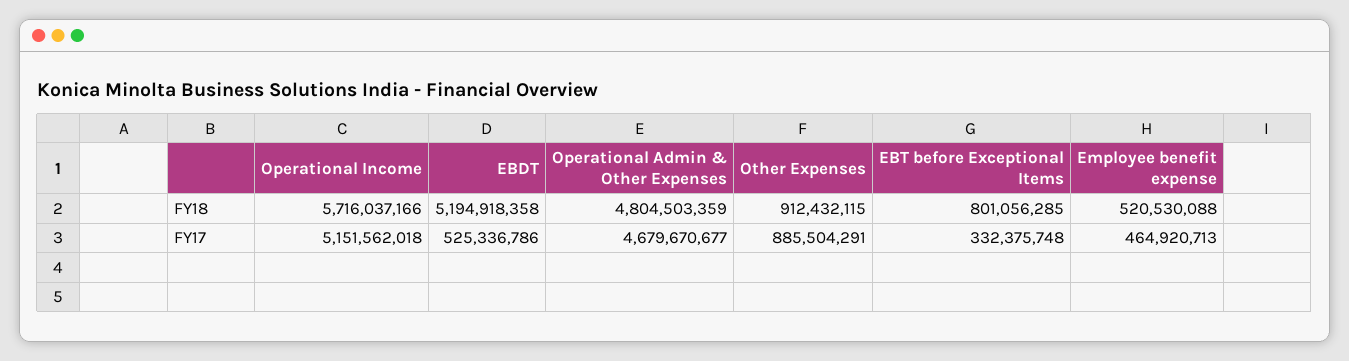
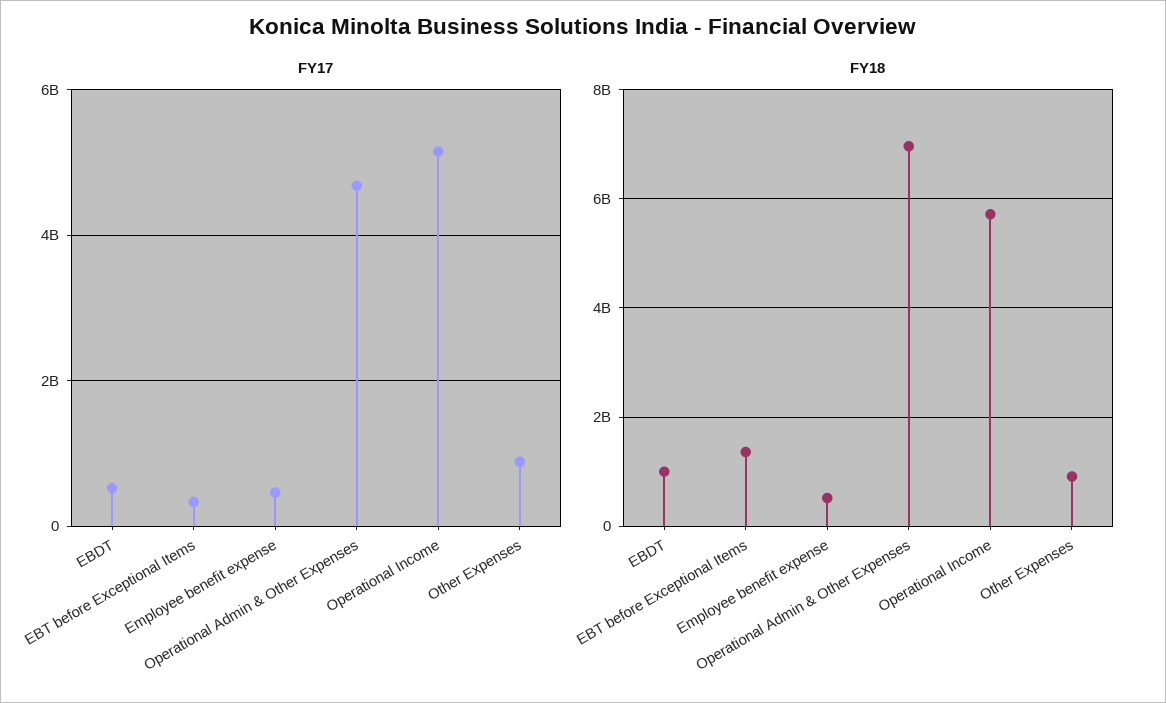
FY18, EBDT: 5194918358 -> 1000000000
FY18, Operational Admin & Other Expenses: 4804503359 -> 7000000000
FY18, EBT before Exceptional Items: 801056285 -> 1400000000

